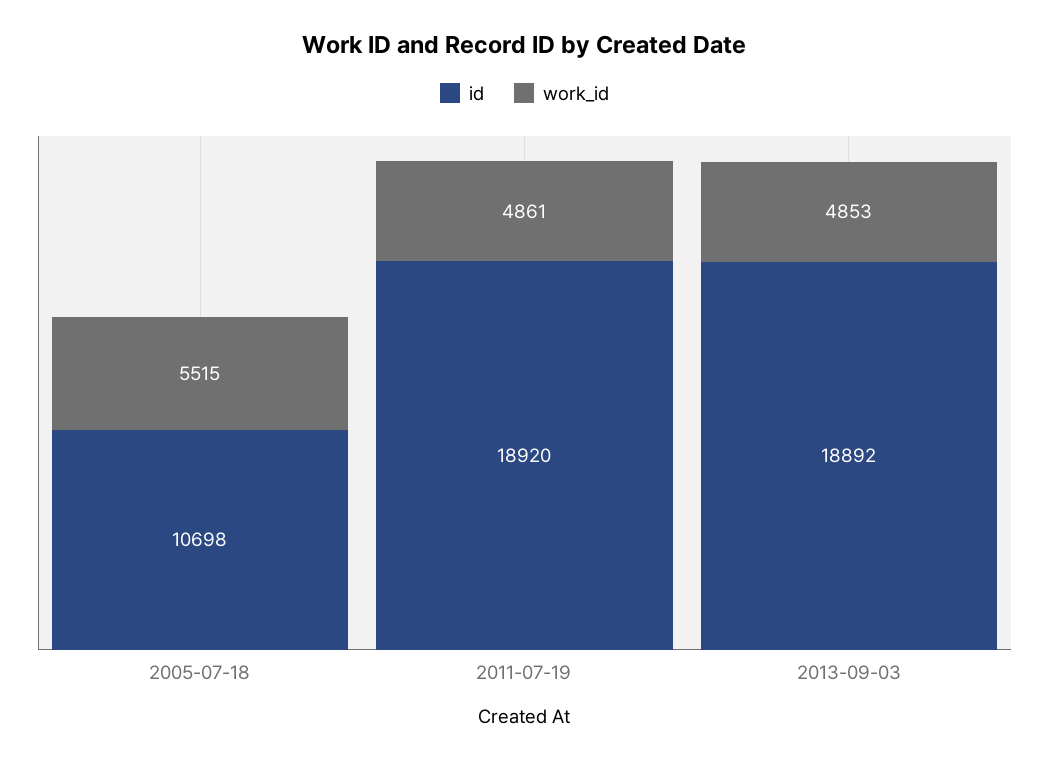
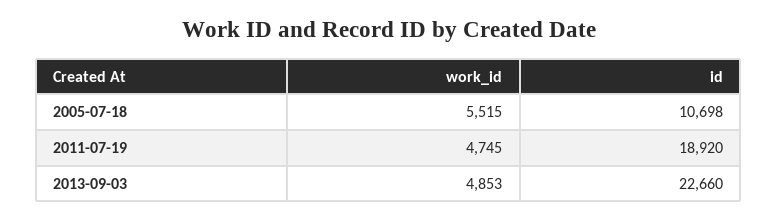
work_id, 2011-07-19: 4861 -> 4745
id, 2013-09-03: 18892 -> 22660

